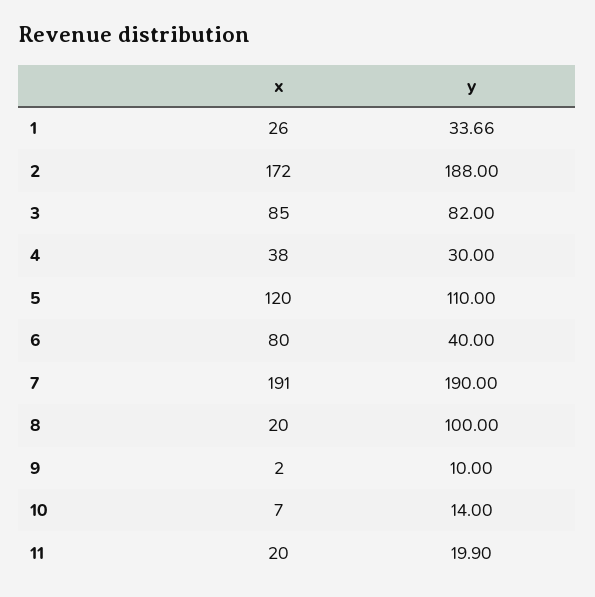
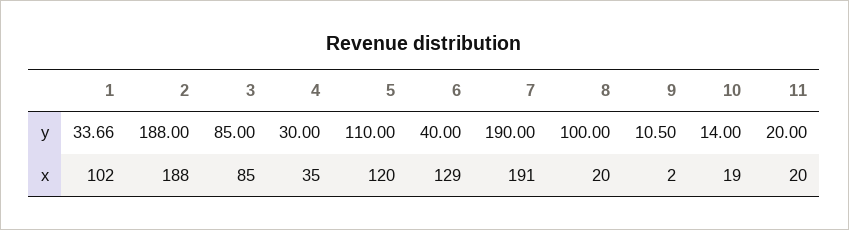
x, 1: 26 -> 102
x, 2: 172 -> 188
y, 3: 82 -> 85
x, 4: 38 -> 35
x, 6: 80 -> 129
y, 9: 10 -> 10.5
x, 10: 7 -> 19
y, 11: 19.9 -> 20

